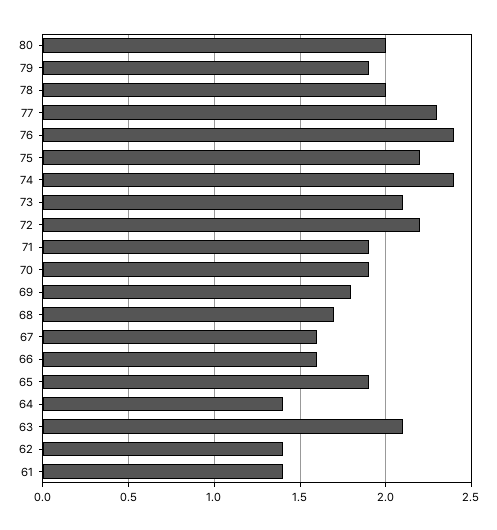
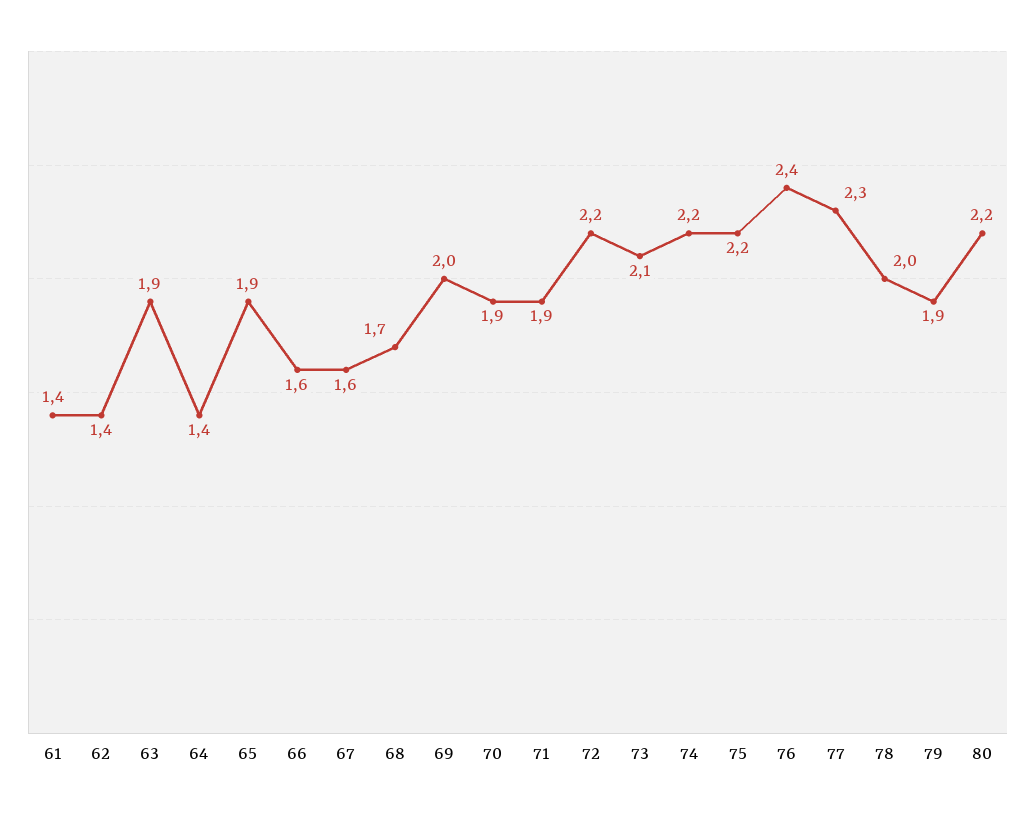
80: 2 -> 2.2
74: 2.4 -> 2.2
69: 1.8 -> 2
63: 2.1 -> 1.9

